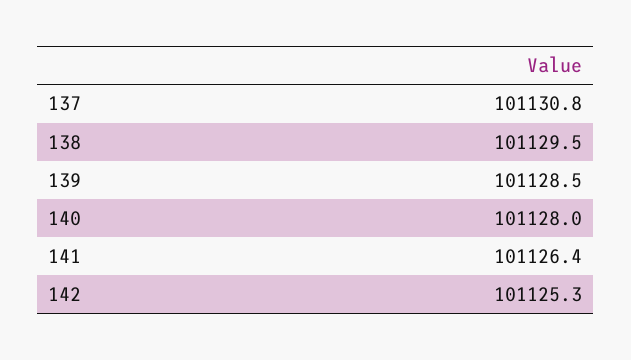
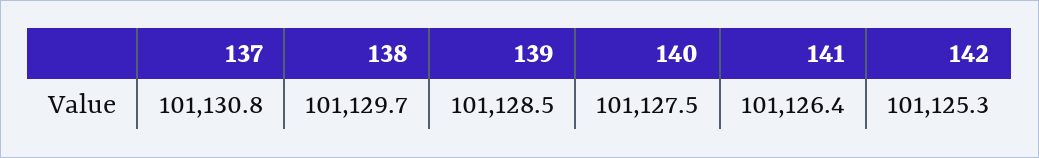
138: 101129.5 -> 101129.7
140: 101128 -> 101127.5

